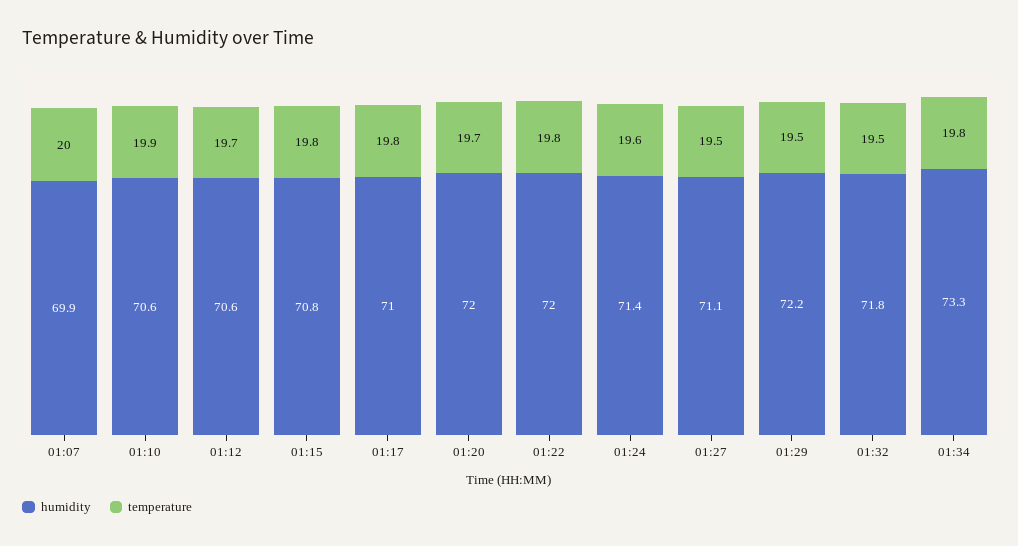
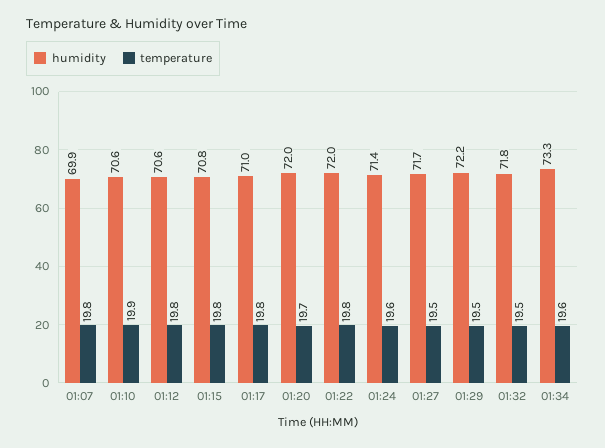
temperature, 01:07: 20 -> 19.8
temperature, 01:12: 19.7 -> 19.8
humidity, 01:27: 71.1 -> 71.7
temperature, 01:34: 19.8 -> 19.6

